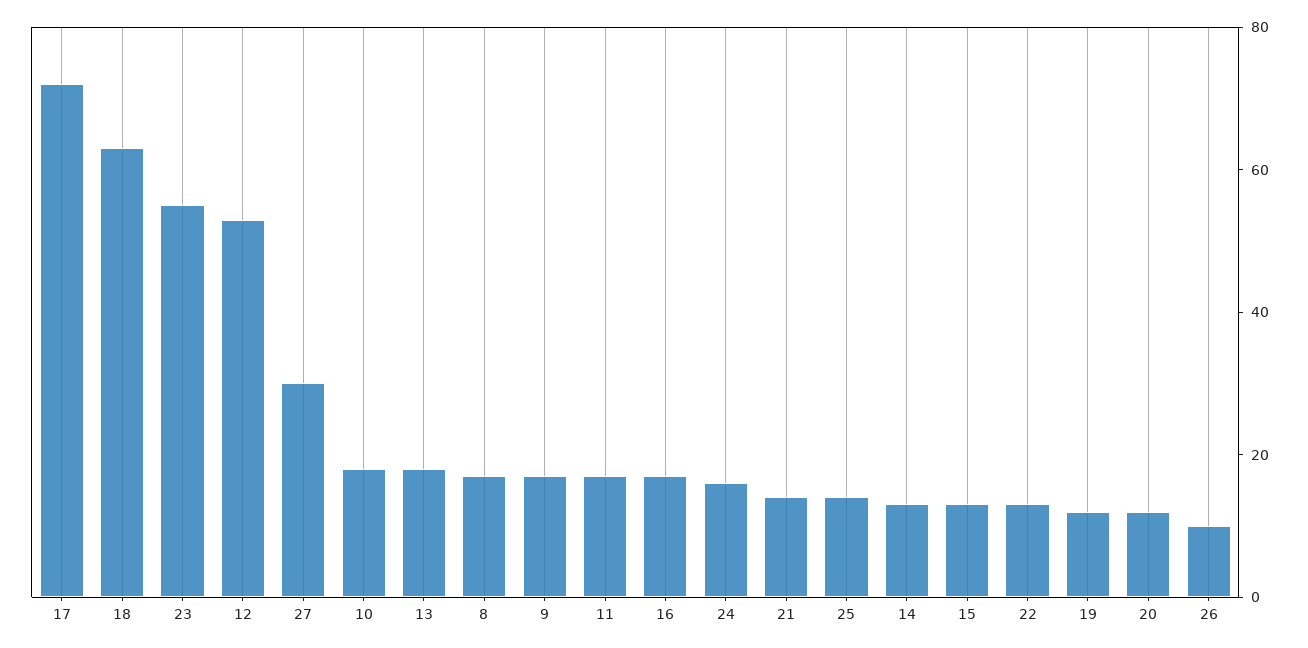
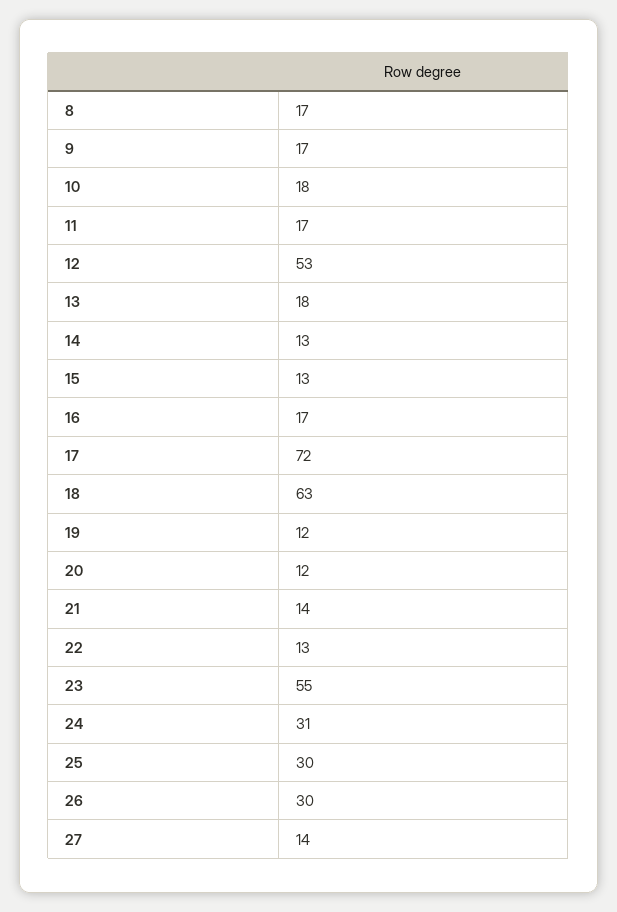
27: 30 -> 14
24: 15 -> 31
25: 15 -> 30
26: 10 -> 30

